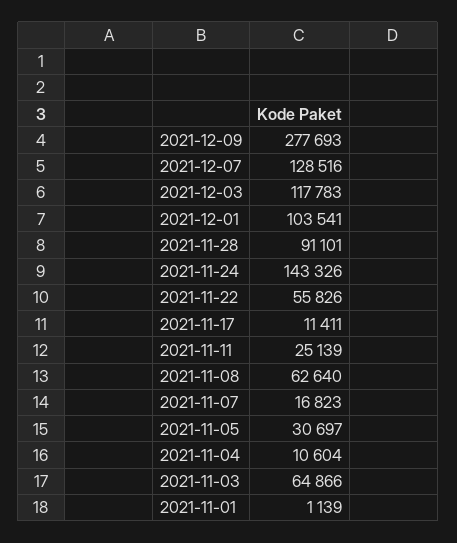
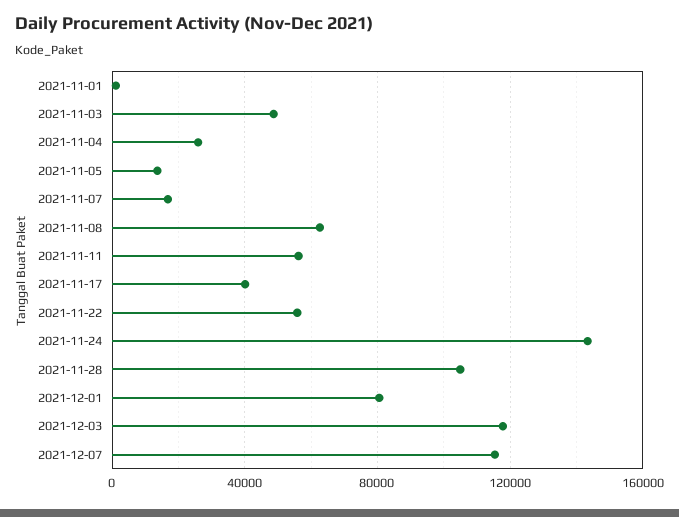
2021-12-09: 277693 -> none
2021-12-07: 128516 -> 115000
2021-12-01: 103541 -> 80000
2021-11-28: 91101 -> 105000
2021-11-17: 11411 -> 40000
2021-11-11: 25139 -> 55000
2021-11-05: 30697 -> 15000
2021-11-04: 10604 -> 25000
2021-11-03: 64866 -> 50000

